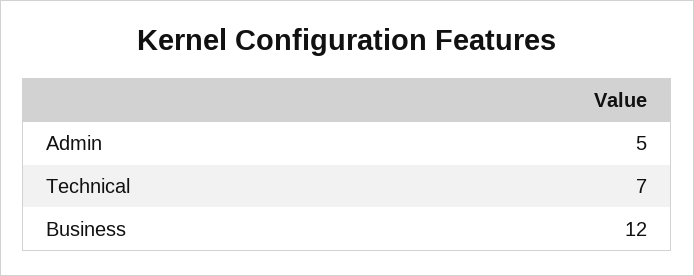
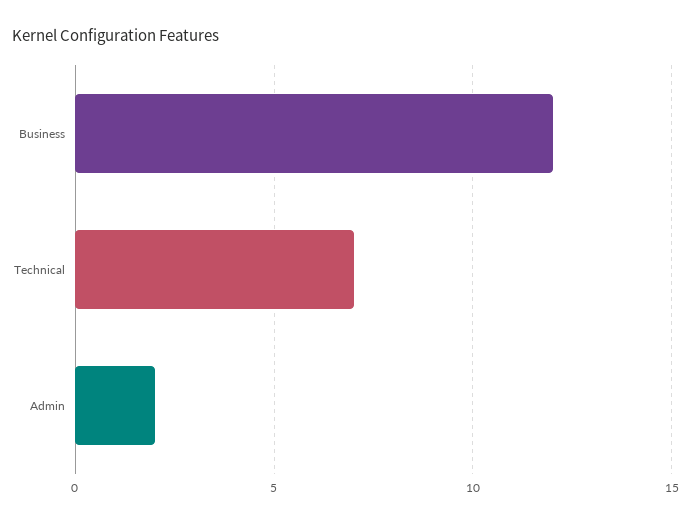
Admin: 5 -> 2

